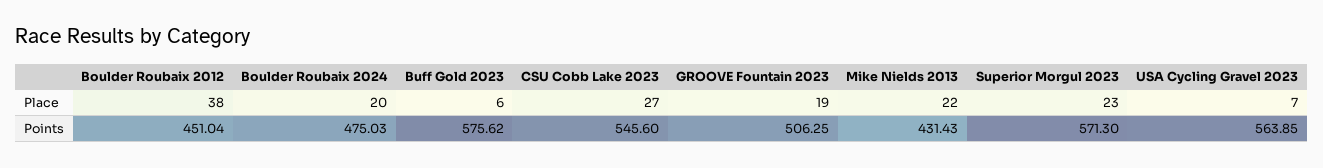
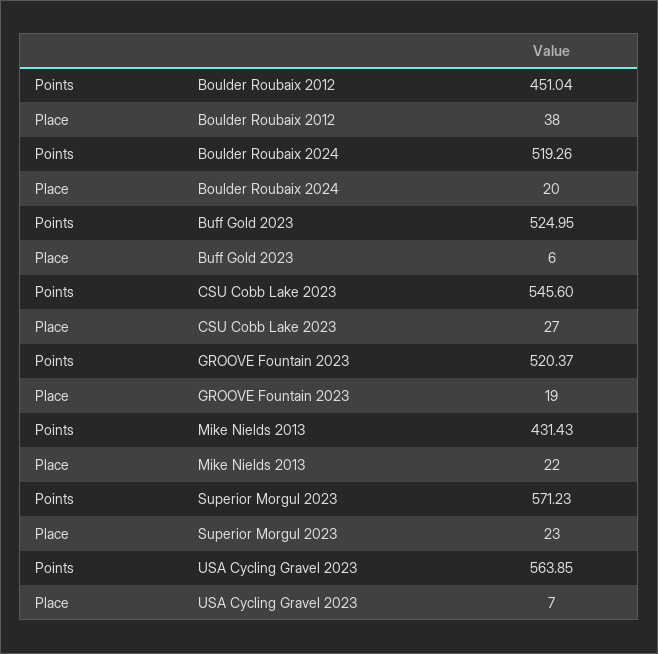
Boulder Roubaix 2024, Points: 475.03 -> 519.26
Buff Gold 2023, Points: 575.62 -> 524.95
GROOVE Fountain 2023, Points: 506.25 -> 520.37
Superior Morgul 2023, Points: 571.3 -> 571.23

